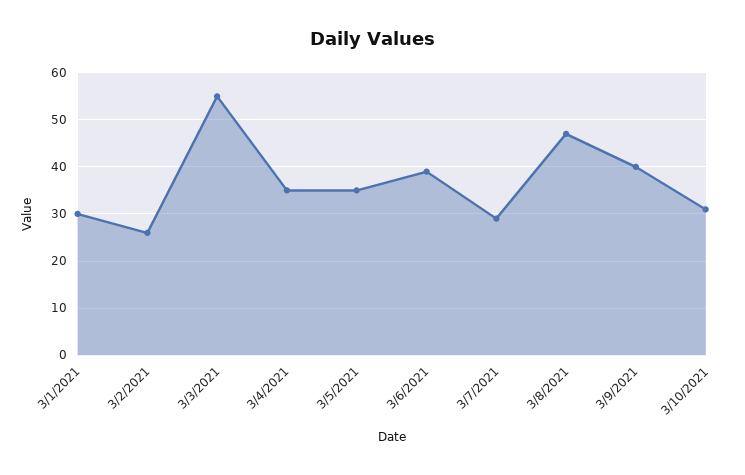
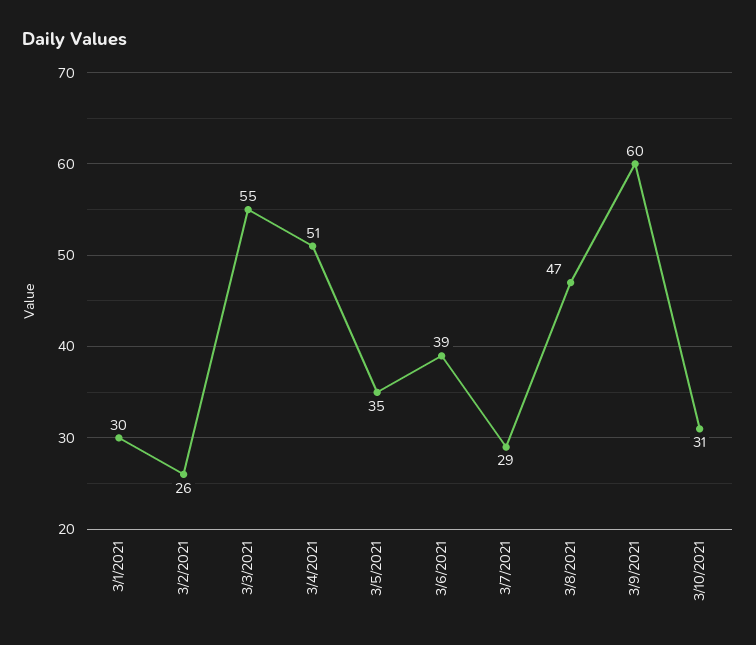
3/4/2021: 35 -> 51
3/9/2021: 40 -> 60

